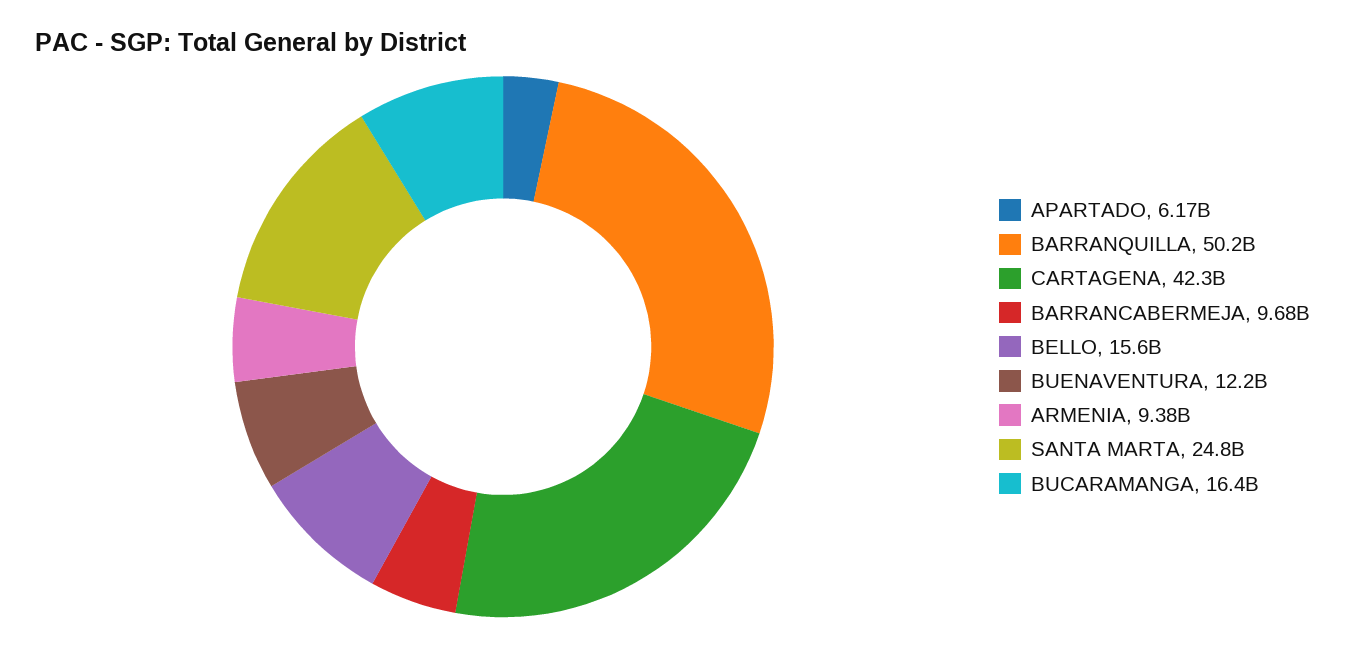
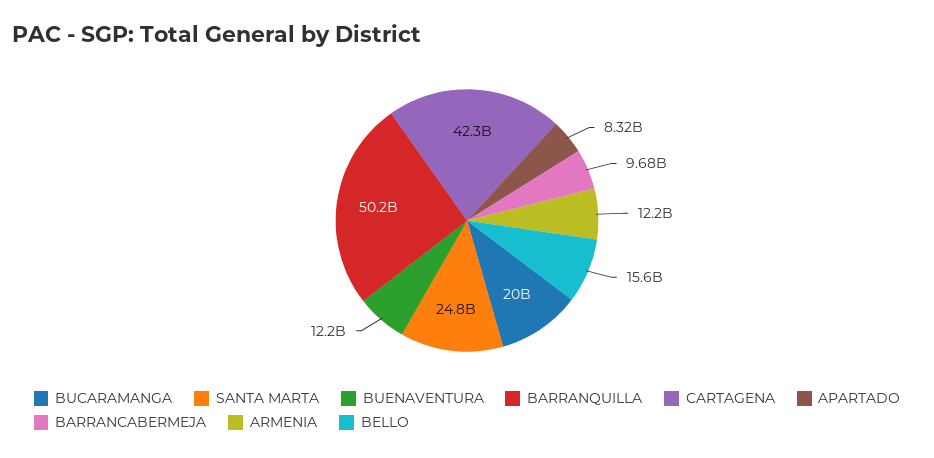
APARTADO: 6170000000 -> 8320000000
ARMENIA: 9380000000 -> 12200000000
BUCARAMANGA: 16400000000 -> 20000000000

